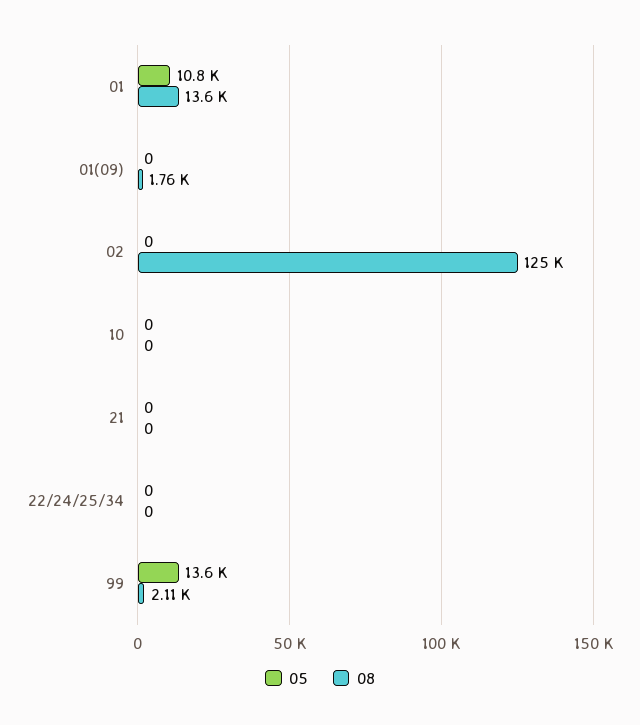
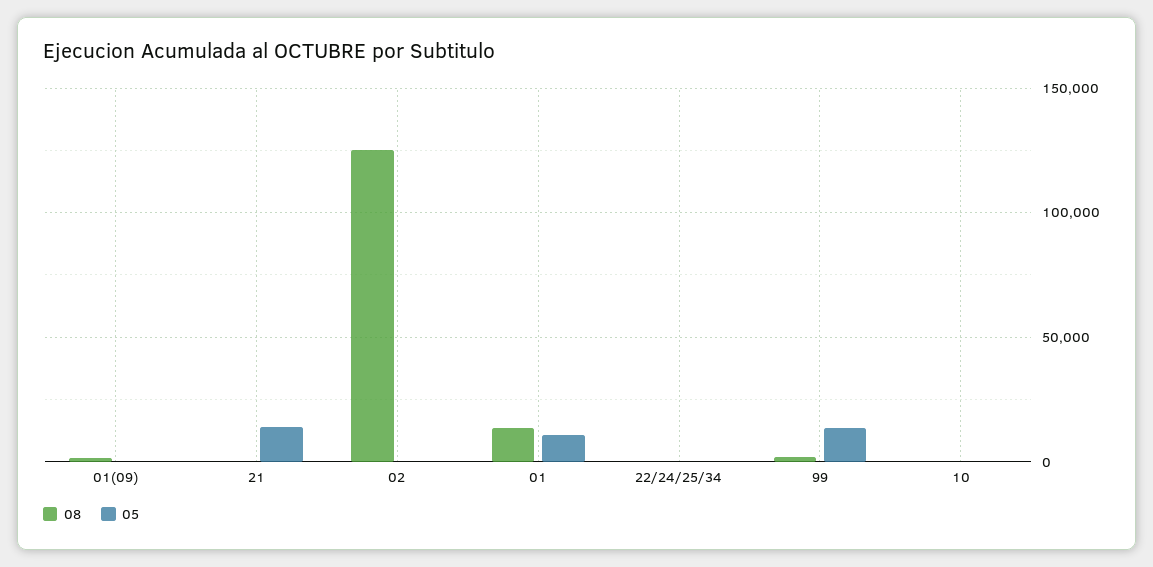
05, 21: 0 -> 15000

